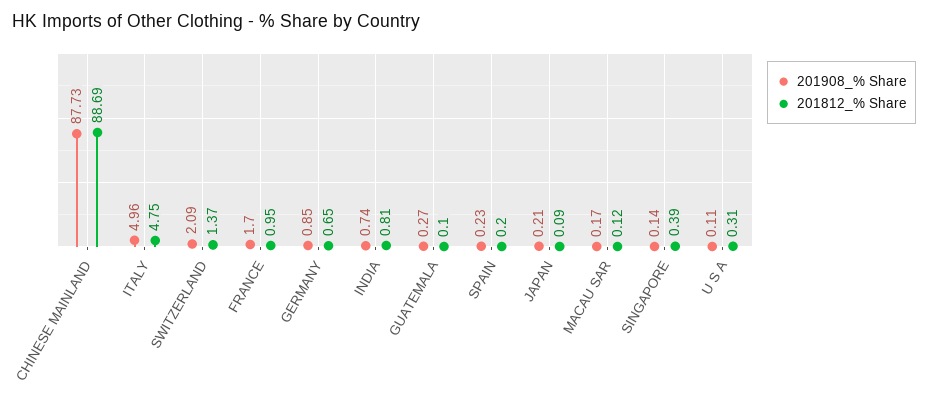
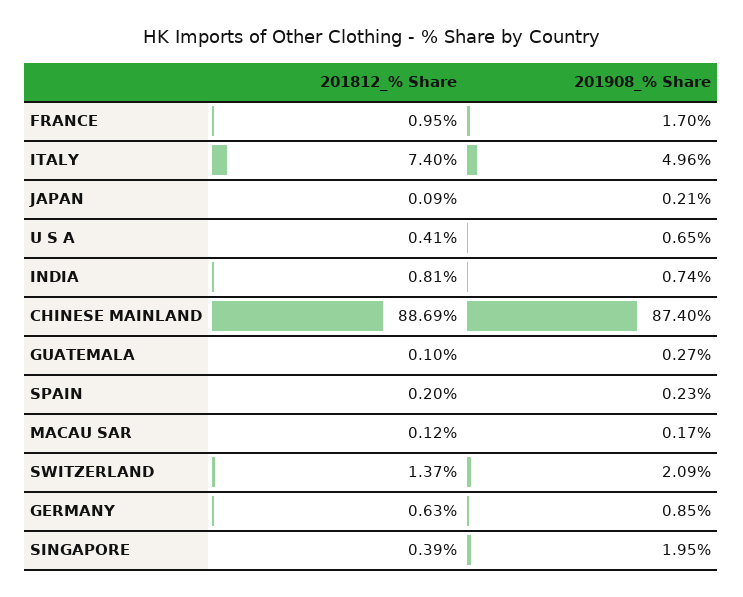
201908_% Share, CHINESE MAINLAND: 87.73 -> 87.4
201812_% Share, ITALY: 4.75 -> 7.4
201812_% Share, GERMANY: 0.65 -> 0.63
201908_% Share, SINGAPORE: 0.14 -> 1.95
201908_% Share, U S A: 0.11 -> 0.65
201812_% Share, U S A: 0.31 -> 0.41

